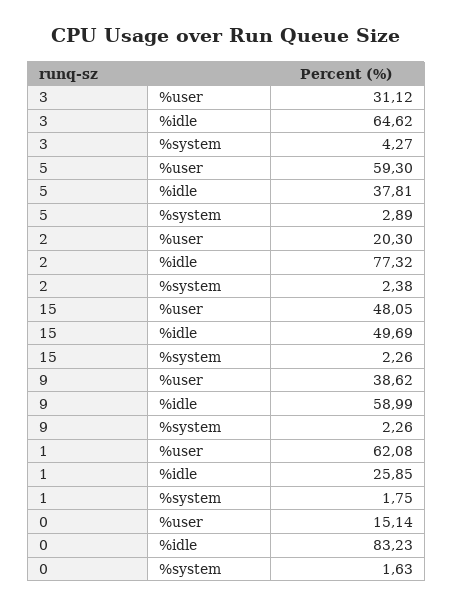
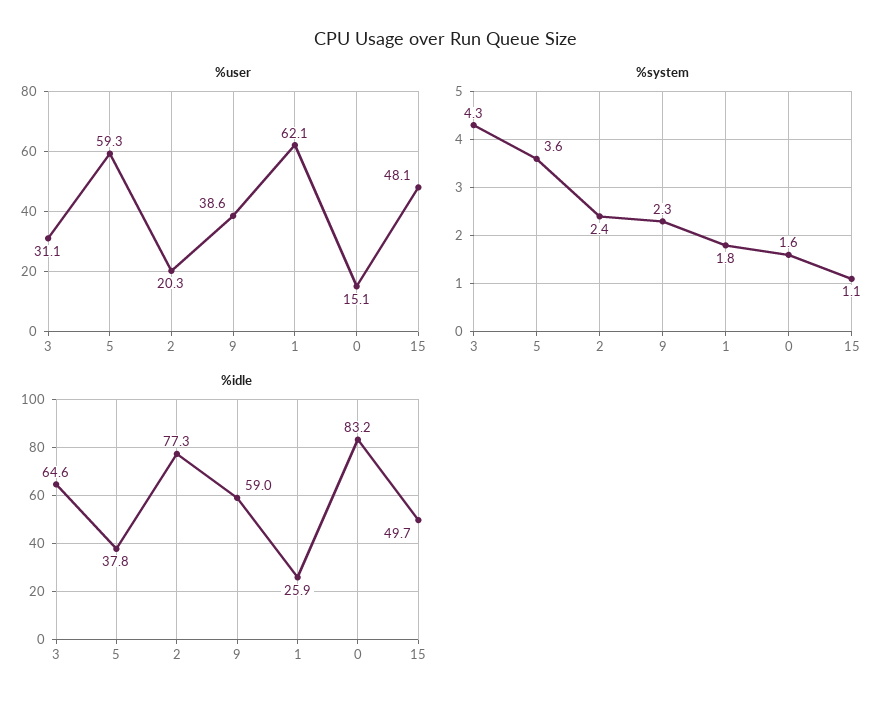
%system, 5: 2.89 -> 3.6
%system, 15: 2.26 -> 1.1

